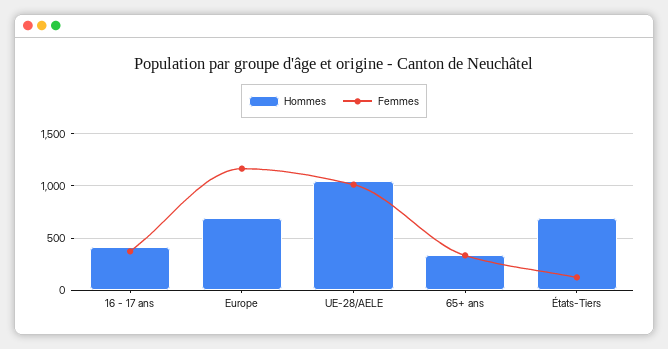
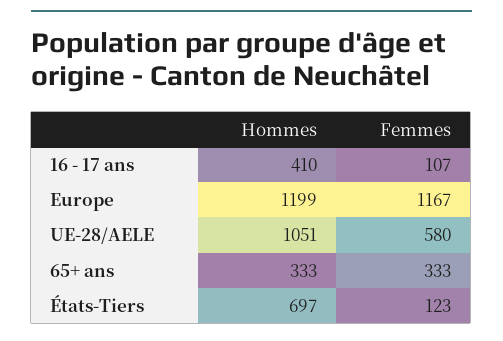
Femmes, 16 - 17 ans: 400 -> 107
Hommes, Europe: 700 -> 1199
Femmes, UE-28/AELE: 1000 -> 580

